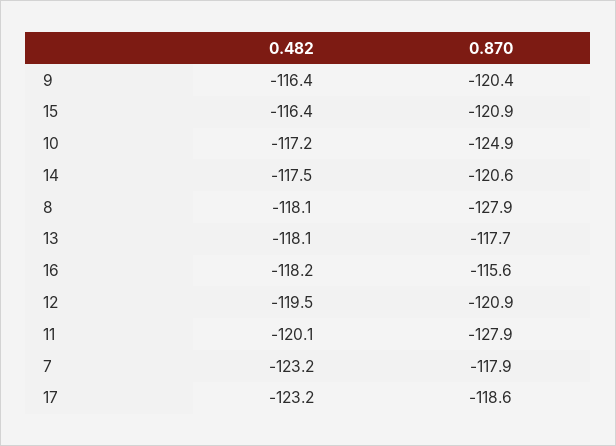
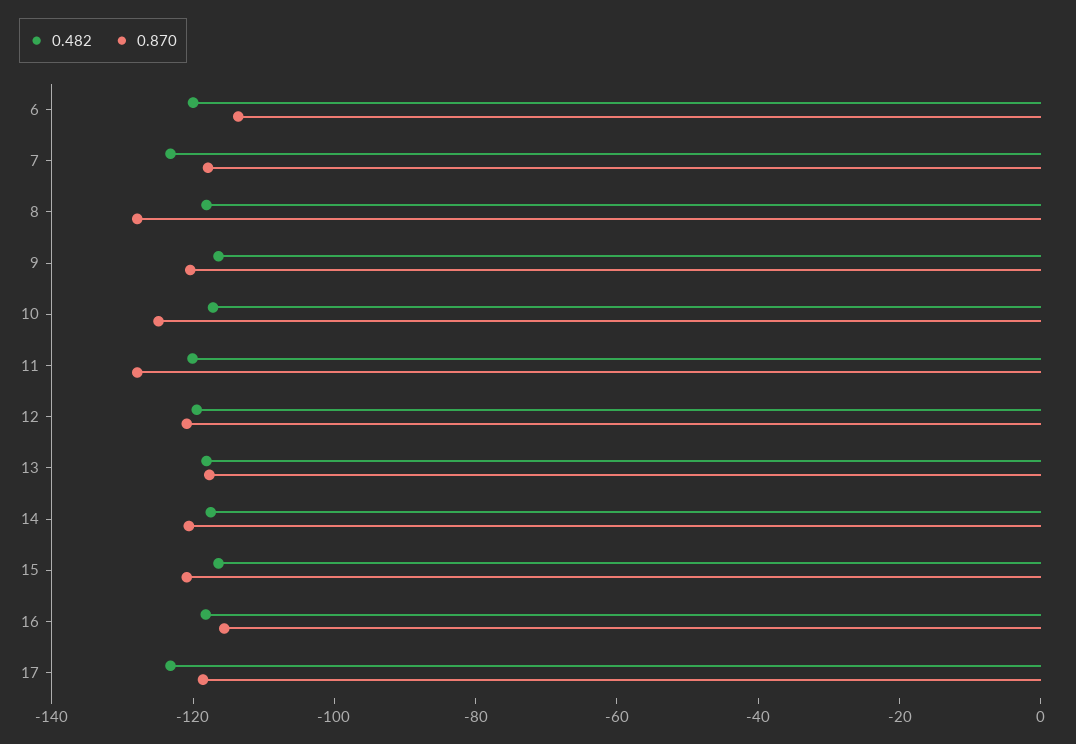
0.482, 6: none -> -120
0.870, 6: none -> -115

